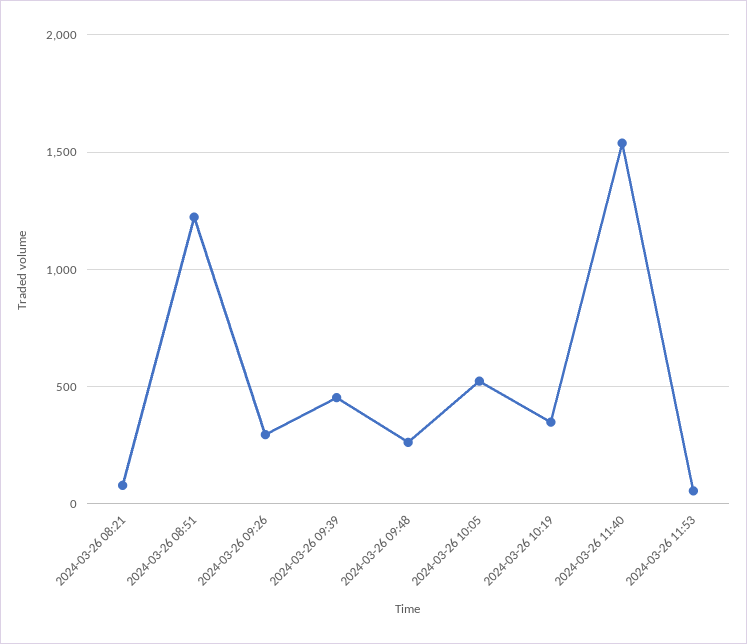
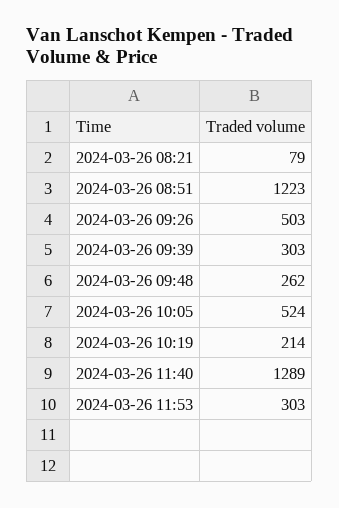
2024-03-26 09:26: 300 -> 503
2024-03-26 09:39: 450 -> 303
2024-03-26 10:19: 350 -> 214
2024-03-26 11:40: 1550 -> 1289
2024-03-26 11:53: 50 -> 303

